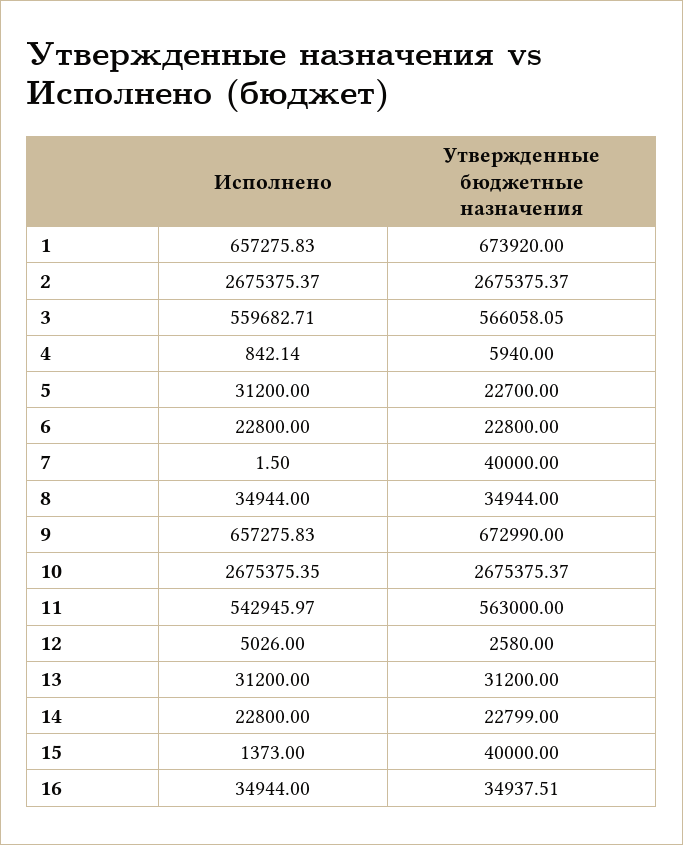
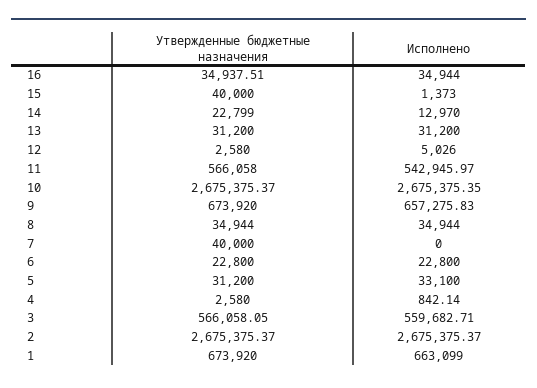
Исполнено, 1: 657275.83 -> 663099
Утвержденные бюджетные назначения, 4: 5940 -> 2580
Исполнено, 5: 31200 -> 33100
Утвержденные бюджетные назначения, 5: 22700 -> 31200
Исполнено, 7: 1.5 -> 0
Утвержденные бюджетные назначения, 9: 672990 -> 673920
Утвержденные бюджетные назначения, 11: 563000 -> 566058
Исполнено, 14: 22800 -> 12970

